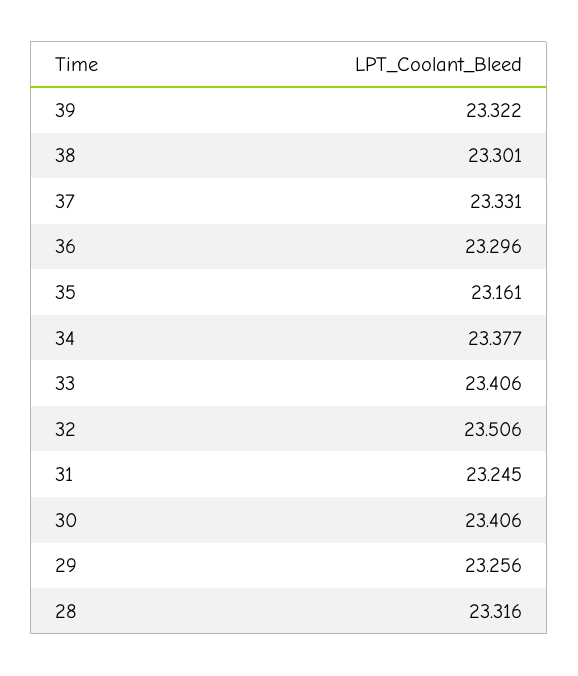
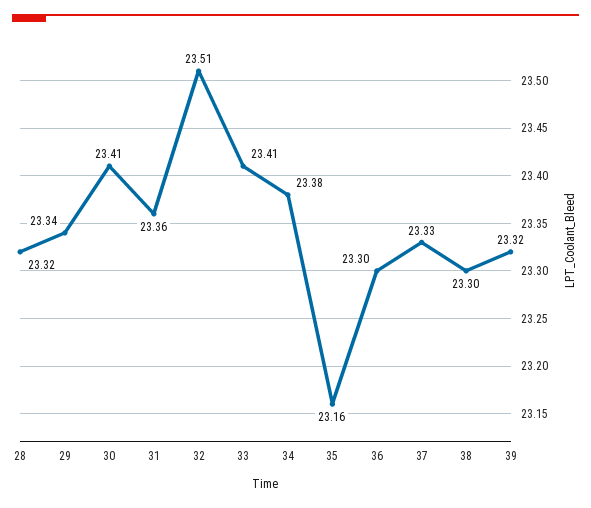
31: 23.245 -> 23.36
29: 23.256 -> 23.34

